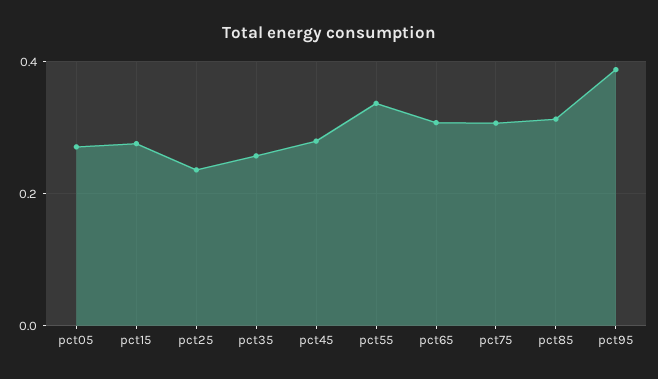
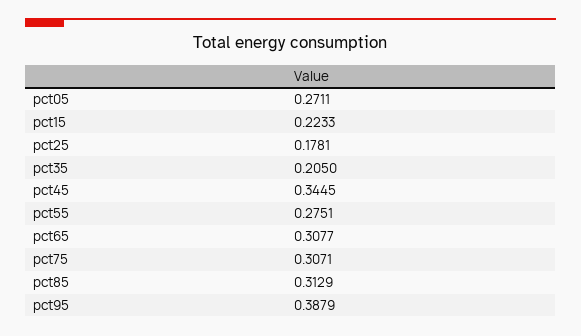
pct15: 0.28 -> 0.2233
pct25: 0.24 -> 0.1781
pct35: 0.26 -> 0.205
pct45: 0.28 -> 0.3445
pct55: 0.34 -> 0.2751

